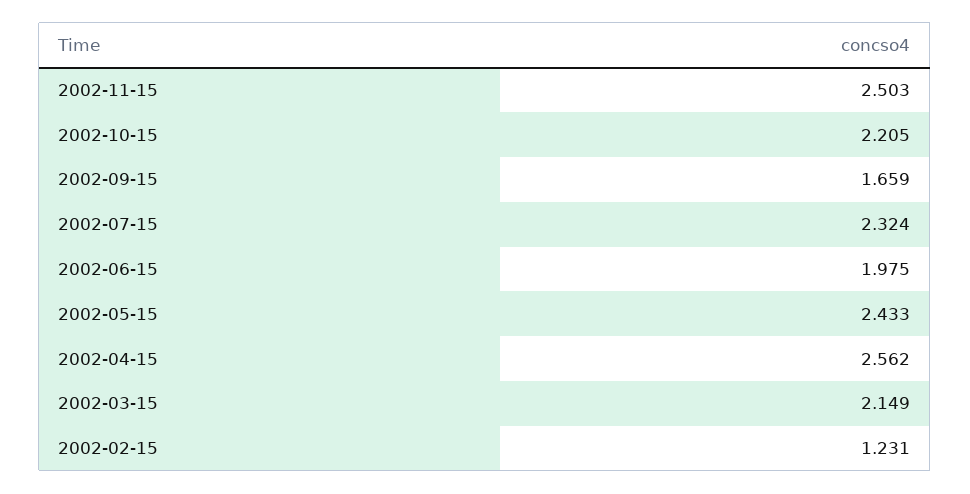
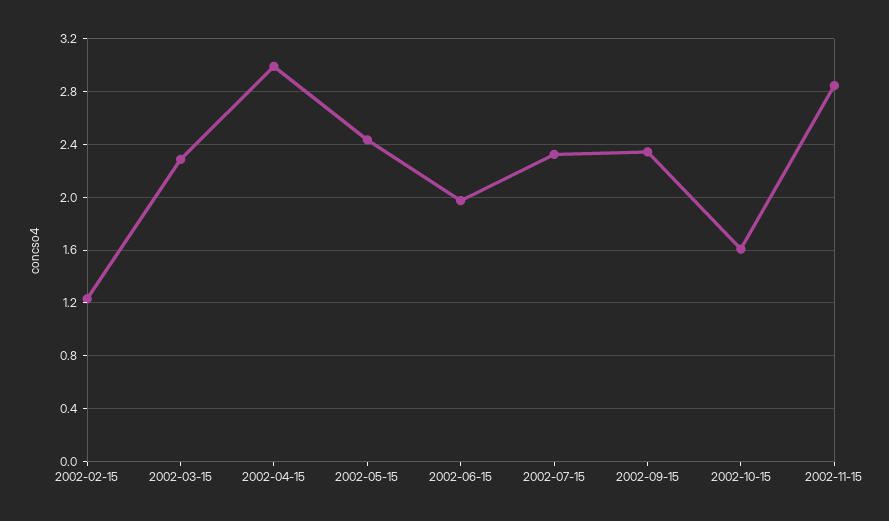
2002-11-15: 2.503 -> 2.85
2002-10-15: 2.205 -> 1.6
2002-09-15: 1.659 -> 2.35
2002-04-15: 2.562 -> 3
2002-03-15: 2.149 -> 2.3

